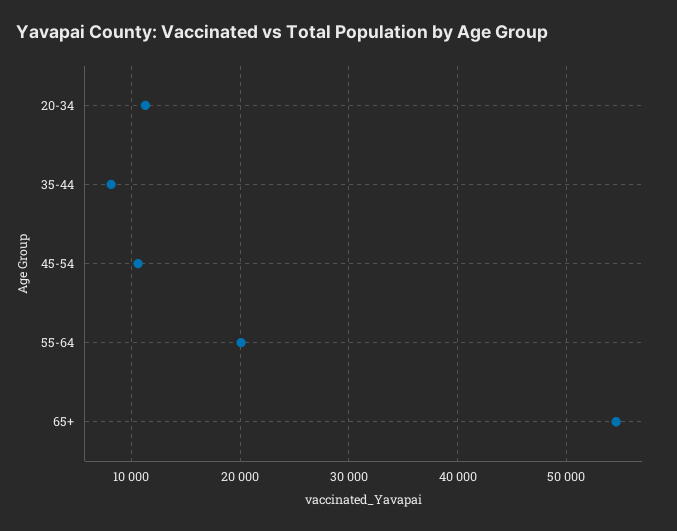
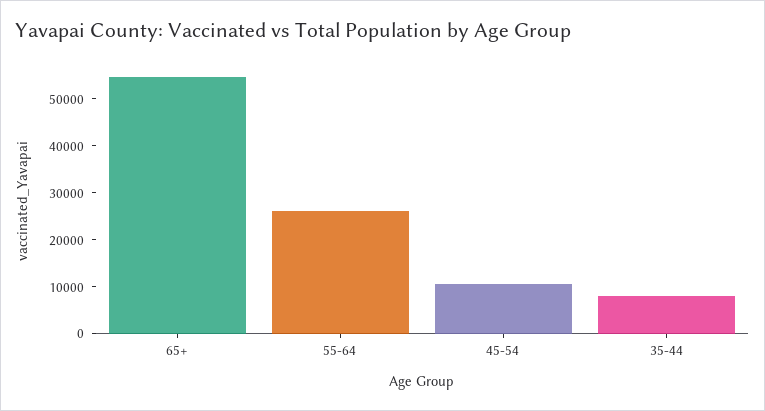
20-34: 11000 -> none
55-64: 20000 -> 26000

